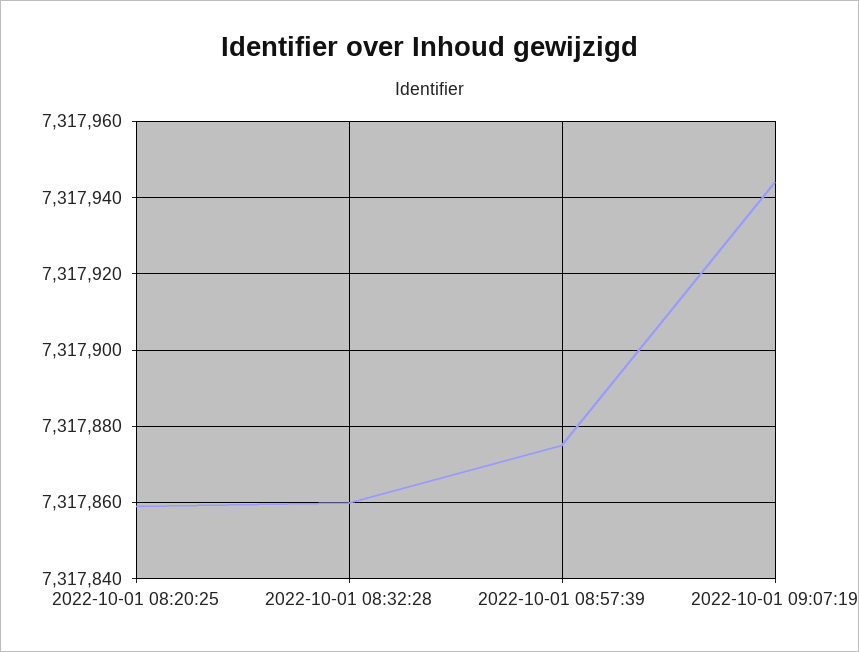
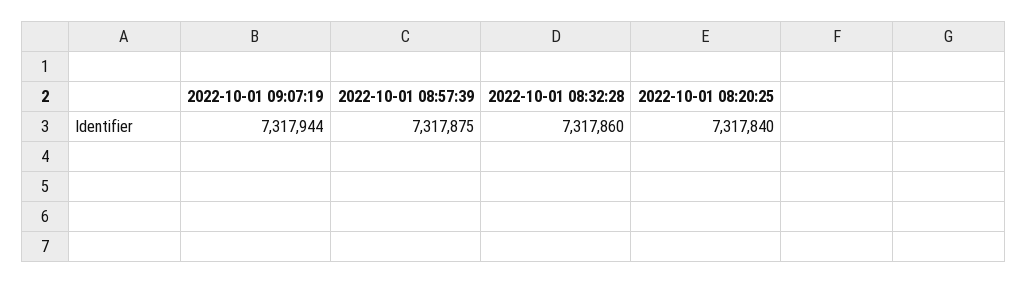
2022-10-01 08:20:25: 7317860 -> 7317840

